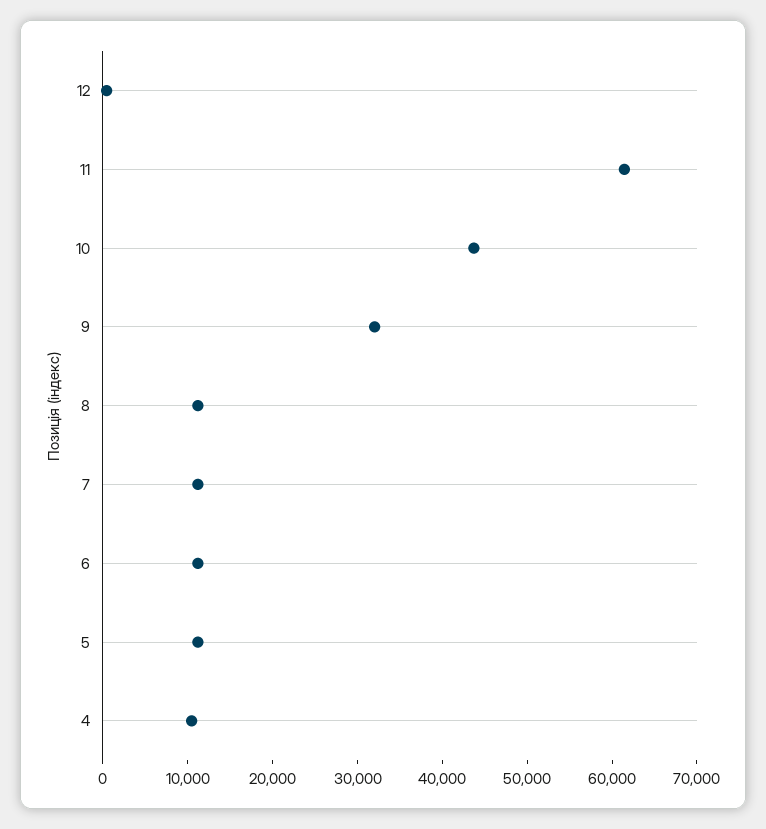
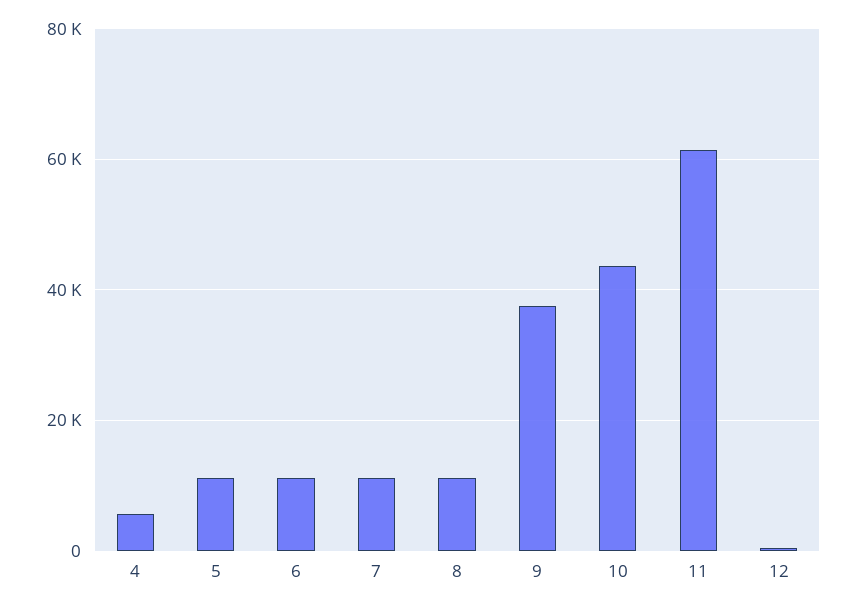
9: 32000 -> 38000
4: 10000 -> 6000

